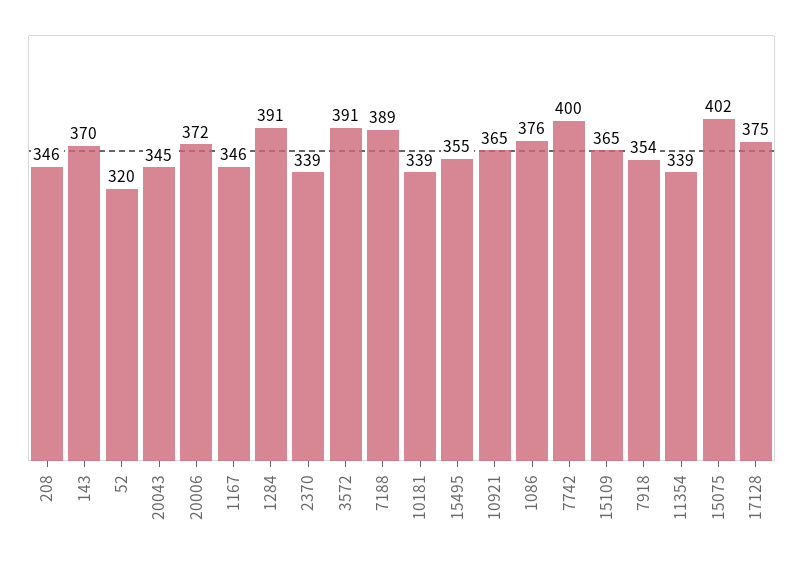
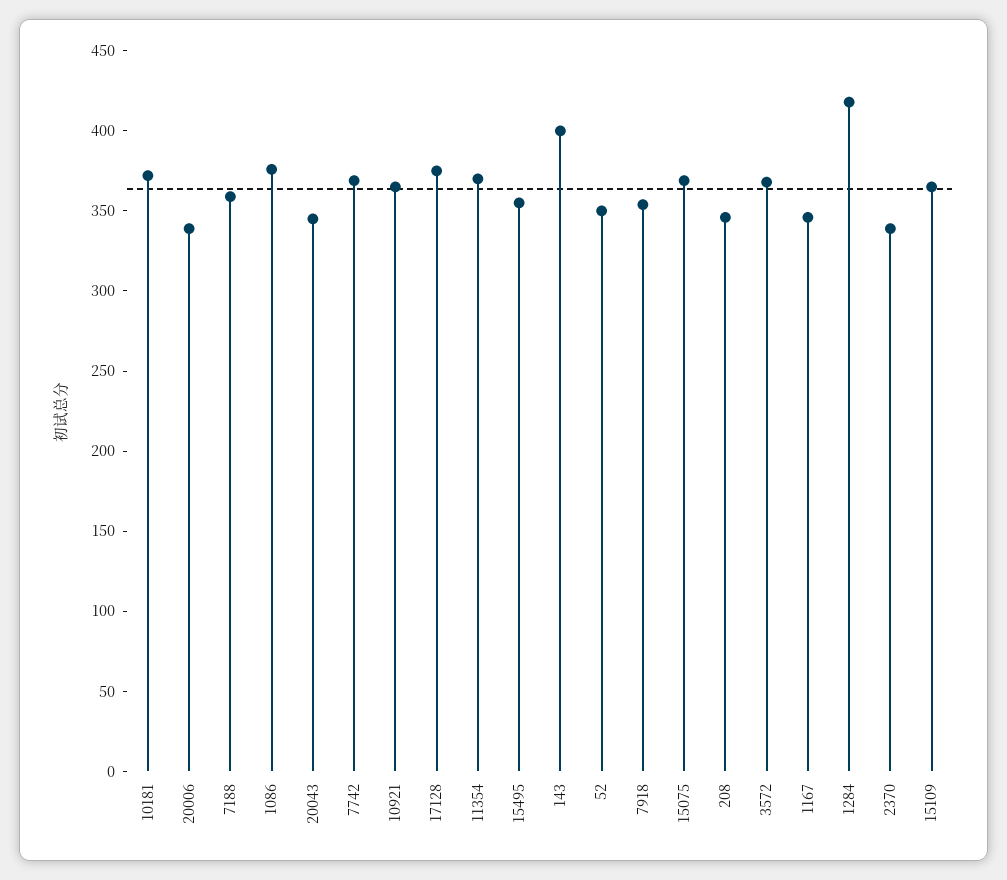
143: 370 -> 400
52: 320 -> 350
20006: 372 -> 340
1284: 391 -> 420
3572: 391 -> 370
7188: 389 -> 360
10181: 339 -> 370
7742: 400 -> 370
11354: 339 -> 370
15075: 402 -> 370

